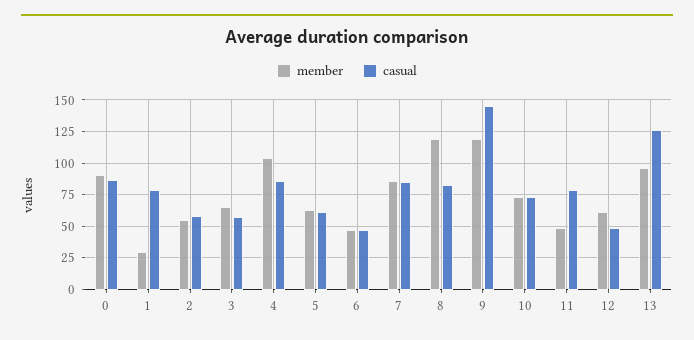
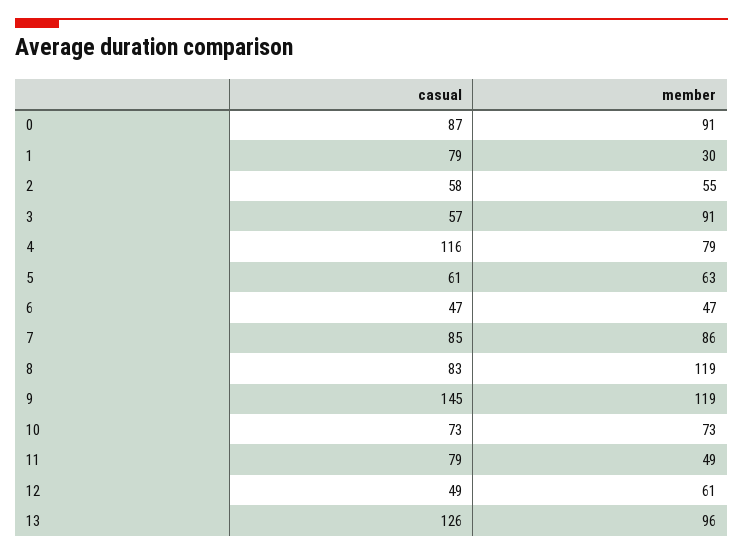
member, 3: 65 -> 91
member, 4: 105 -> 79
casual, 4: 85 -> 116

